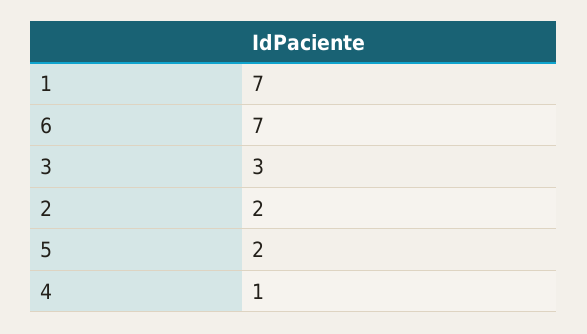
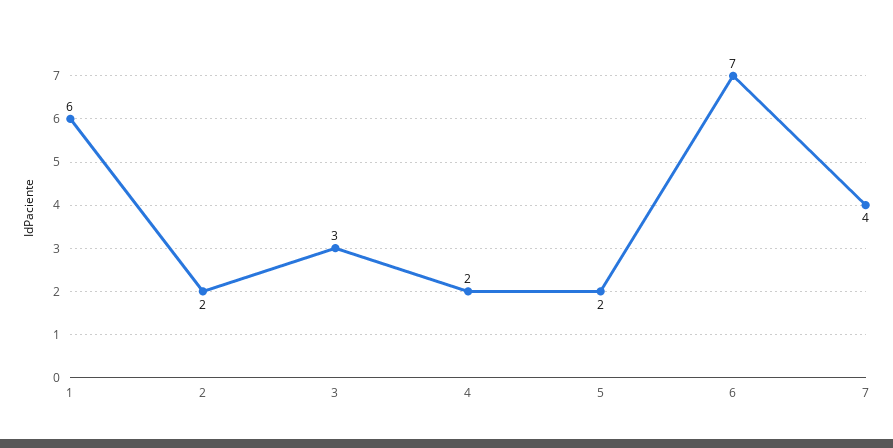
1: 7 -> 6
4: 1 -> 2
7: none -> 4

